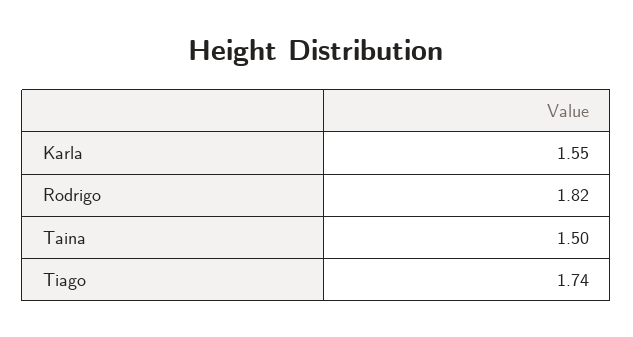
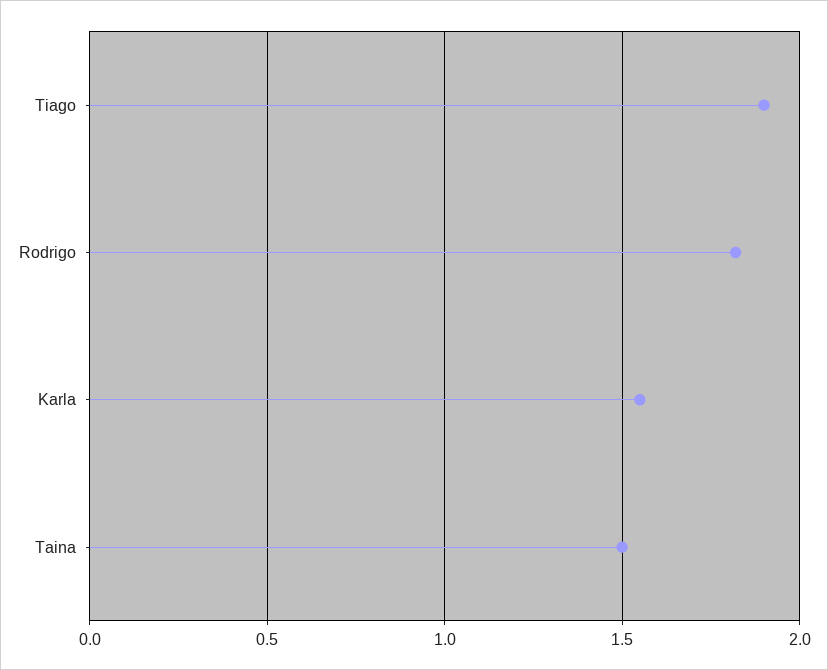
Tiago: 1.74 -> 1.9

